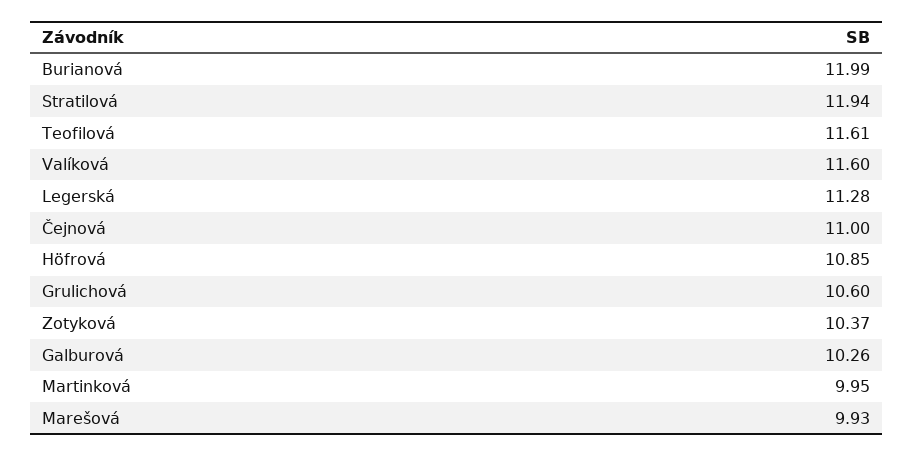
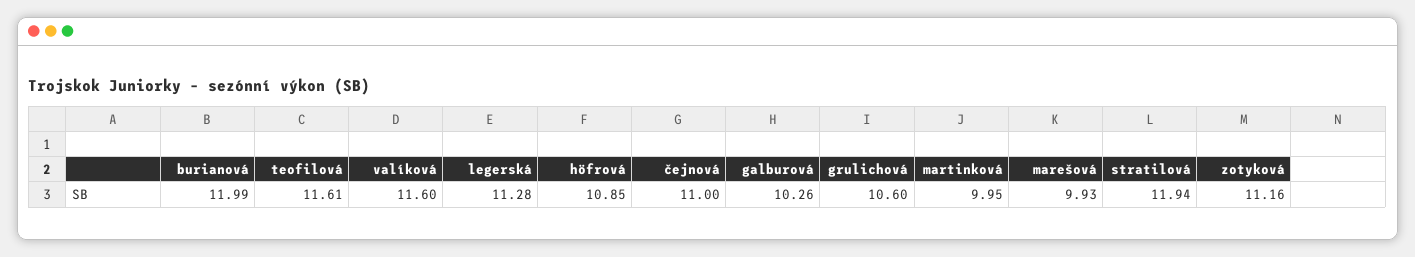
Zotyková: 10.37 -> 11.16

